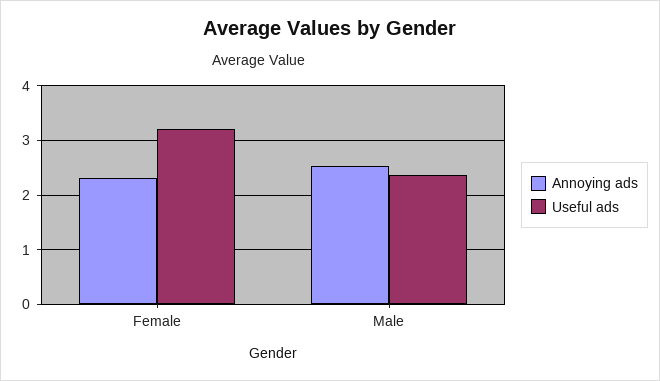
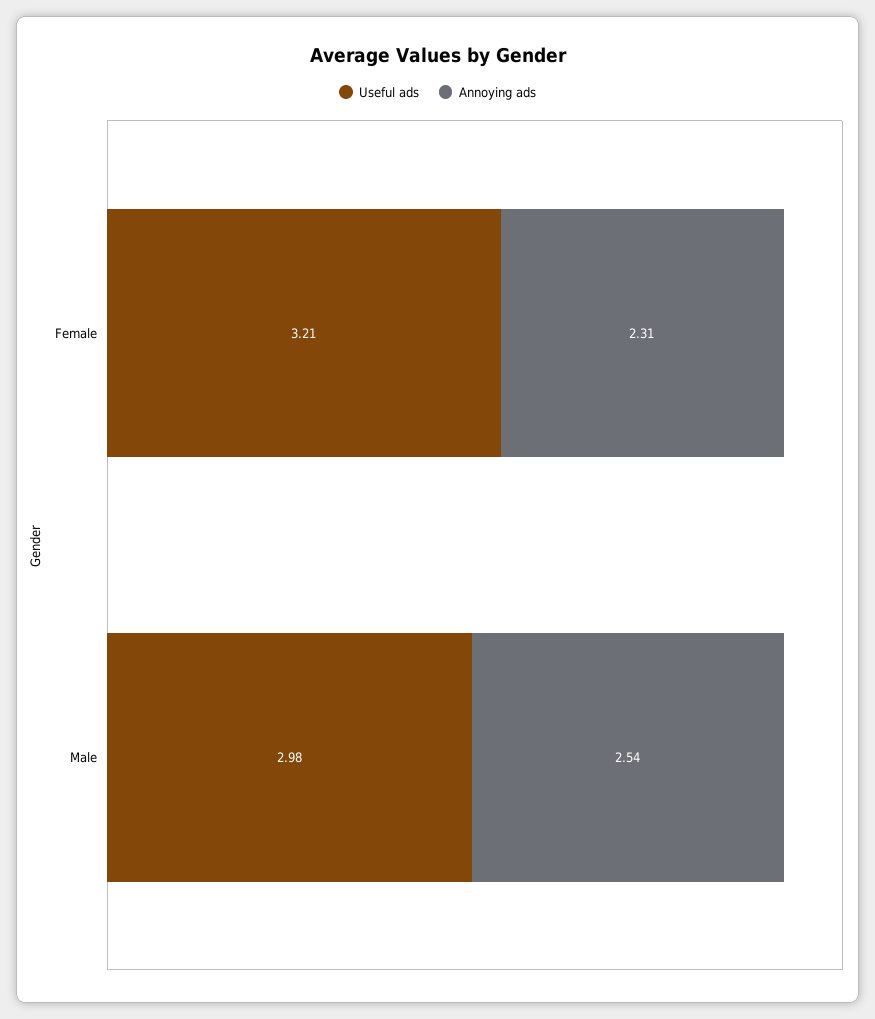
Useful ads, Male: 2.4 -> 2.98

